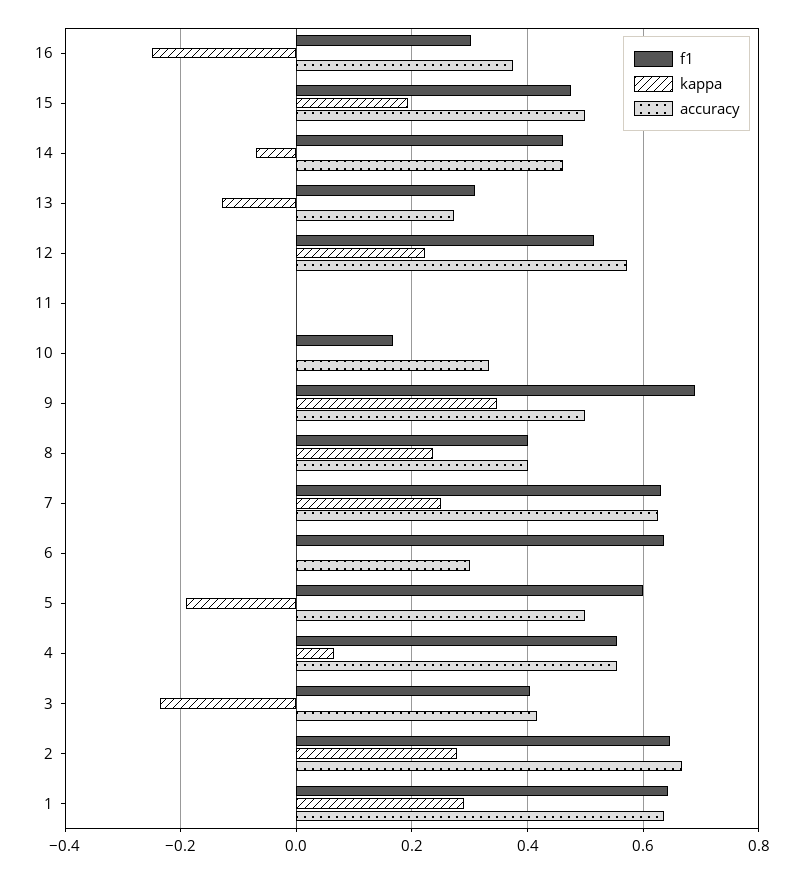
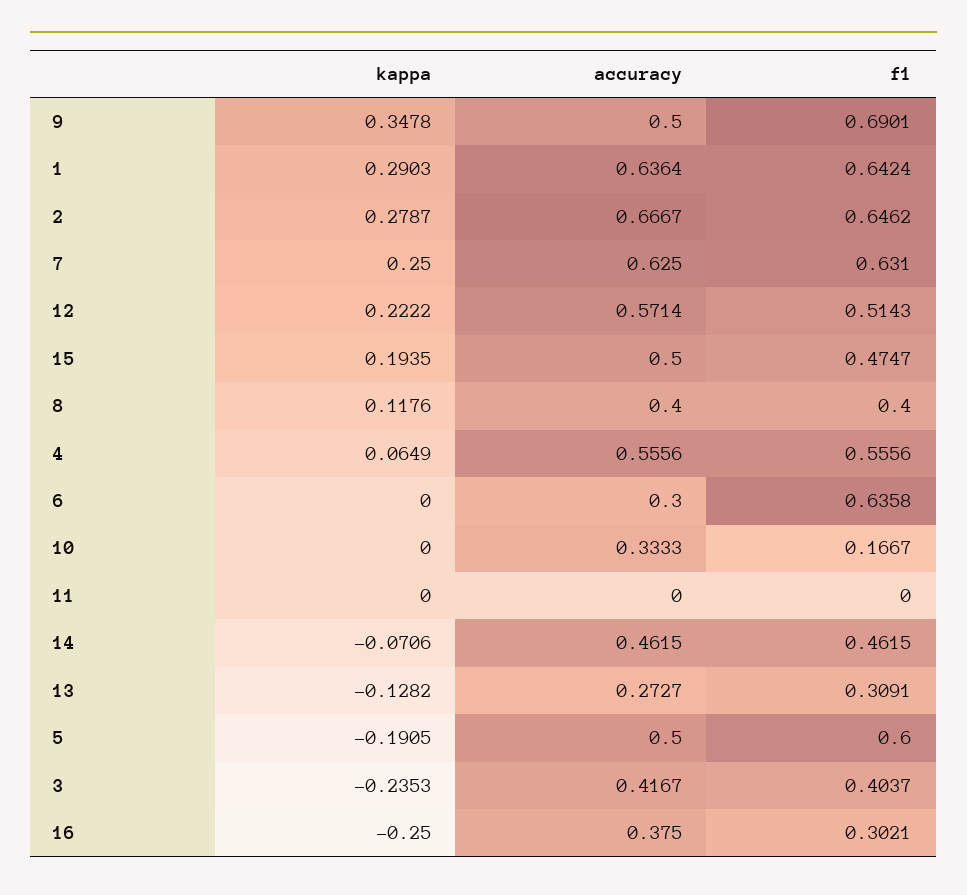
kappa, 8: 0.24 -> 0.1176

